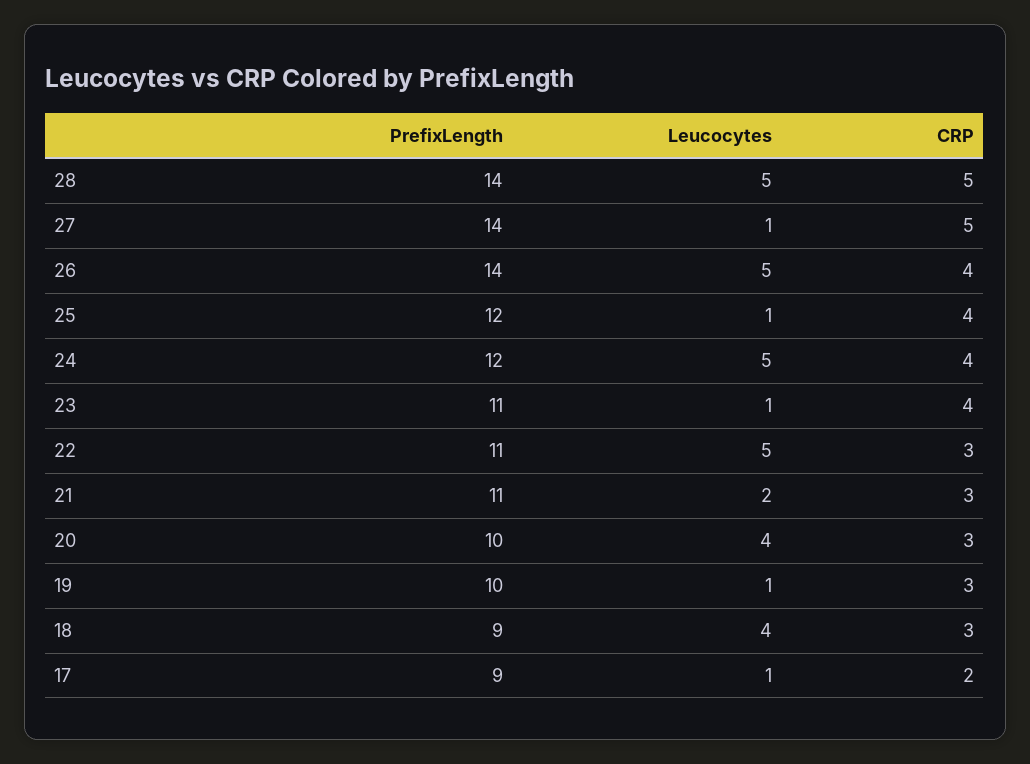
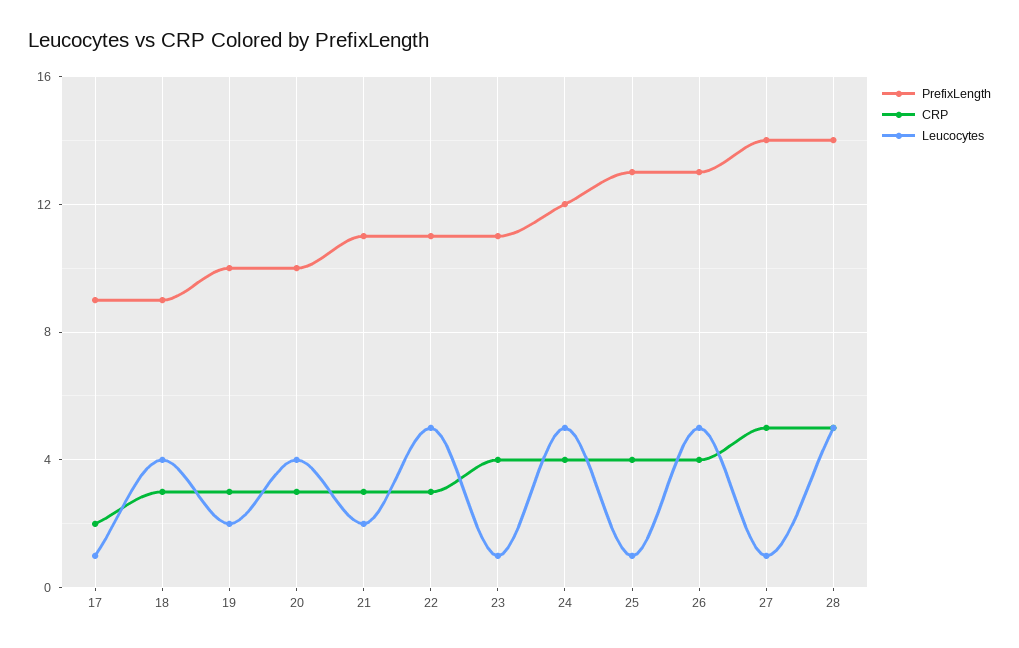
PrefixLength, 26: 14 -> 13
PrefixLength, 25: 12 -> 13
Leucocytes, 19: 1 -> 2

